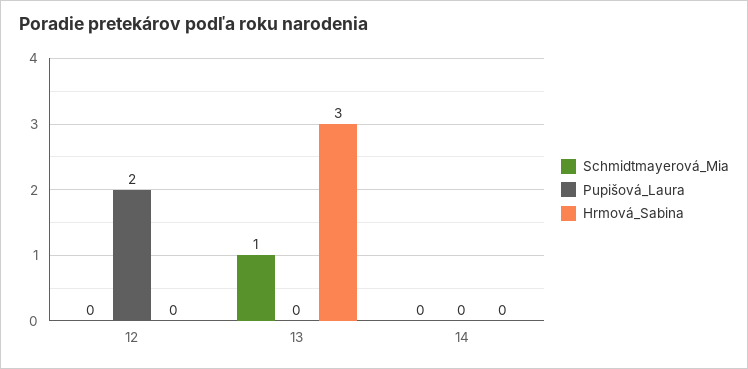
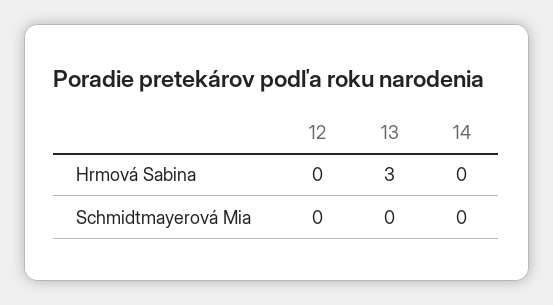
Pupišová_Laura, 12: 2 -> none
Schmidtmayerová_Mia, 13: 1 -> 0
Pupišová_Laura, 13: 0 -> none
Pupišová_Laura, 14: 0 -> none

